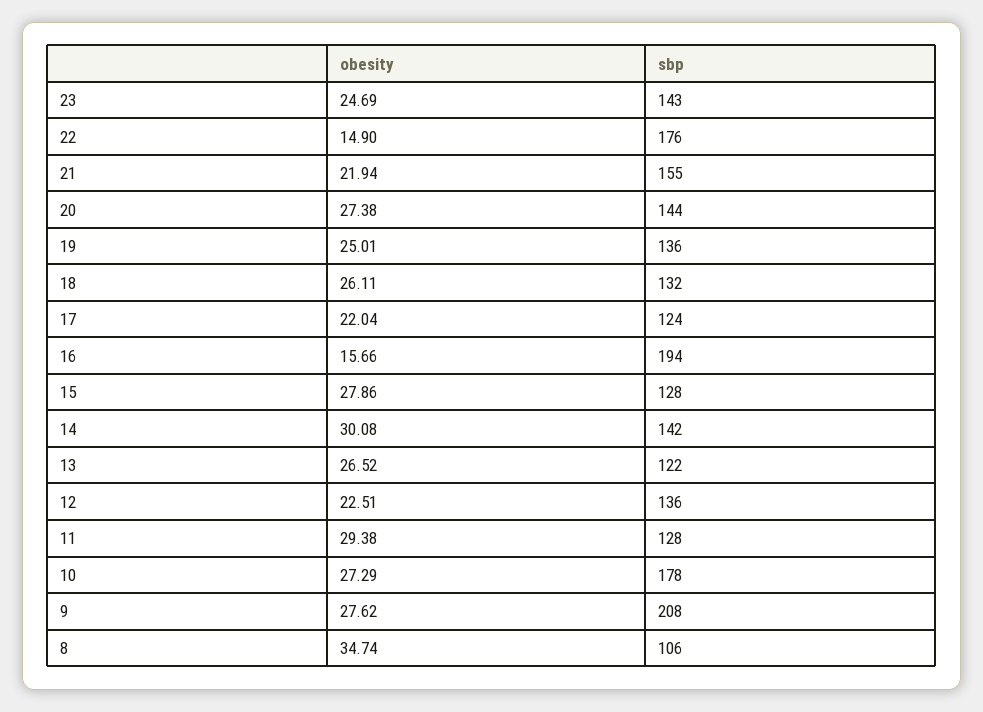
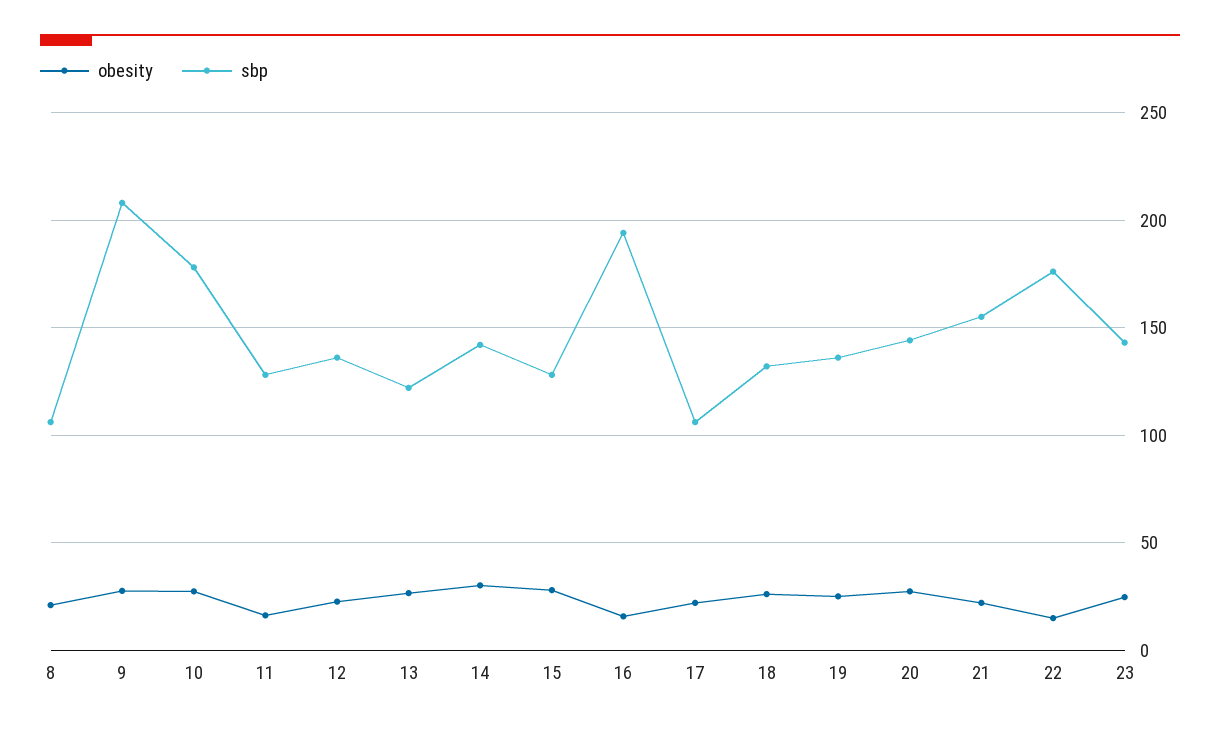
sbp, 17: 124 -> 105
obesity, 11: 29.38 -> 15
obesity, 8: 34.74 -> 20

